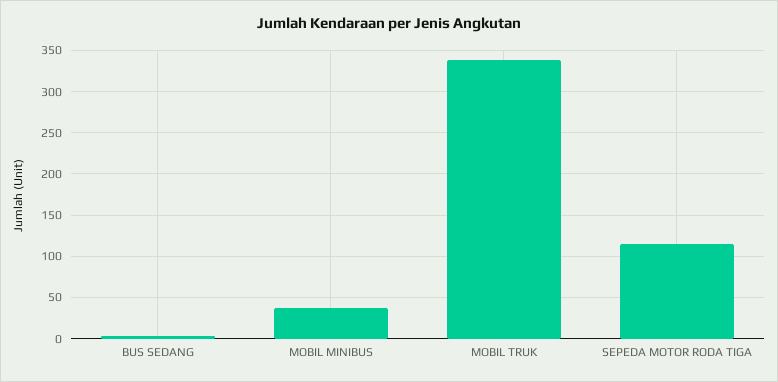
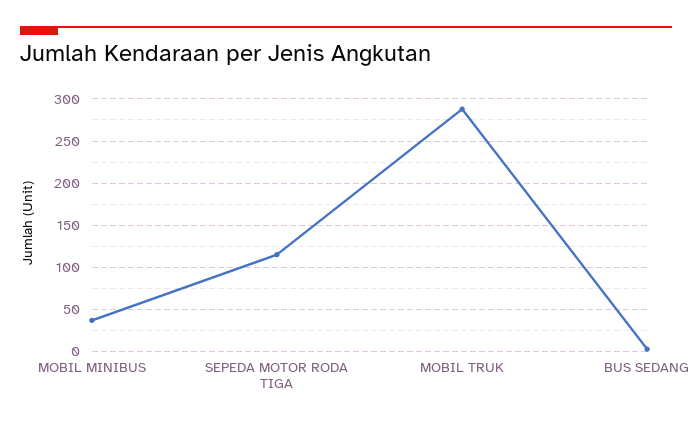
MOBIL TRUK: 340 -> 290

